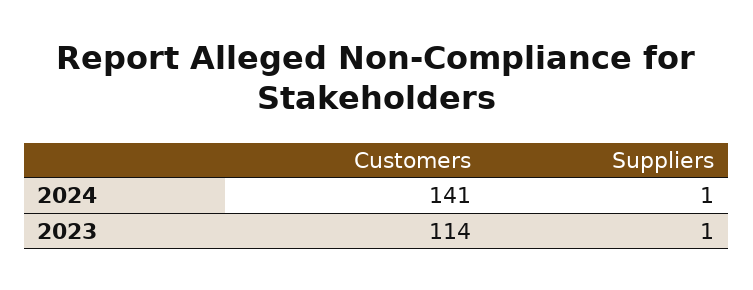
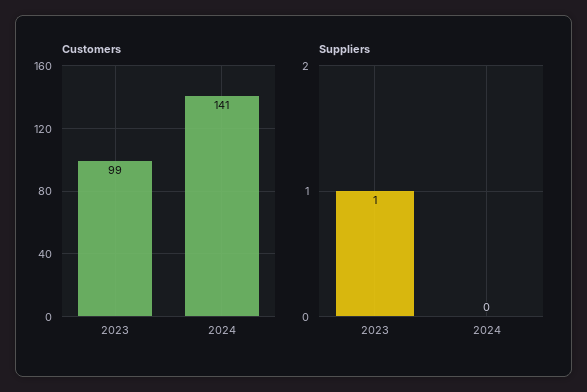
Suppliers, 2024: 1 -> 0
Customers, 2023: 114 -> 99

